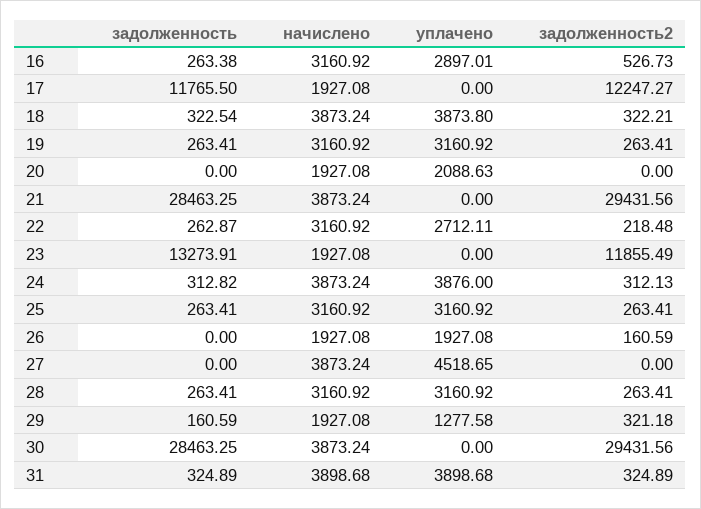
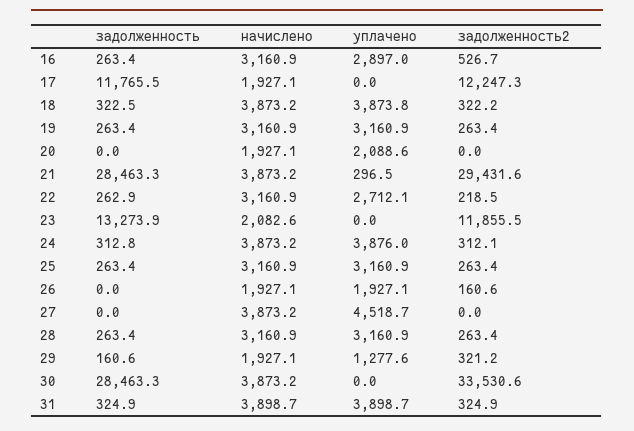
уплачено, 21: 0 -> 296.5
начислено, 23: 1927.08 -> 2082.6
задолженность2, 30: 29431.56 -> 33530.6

